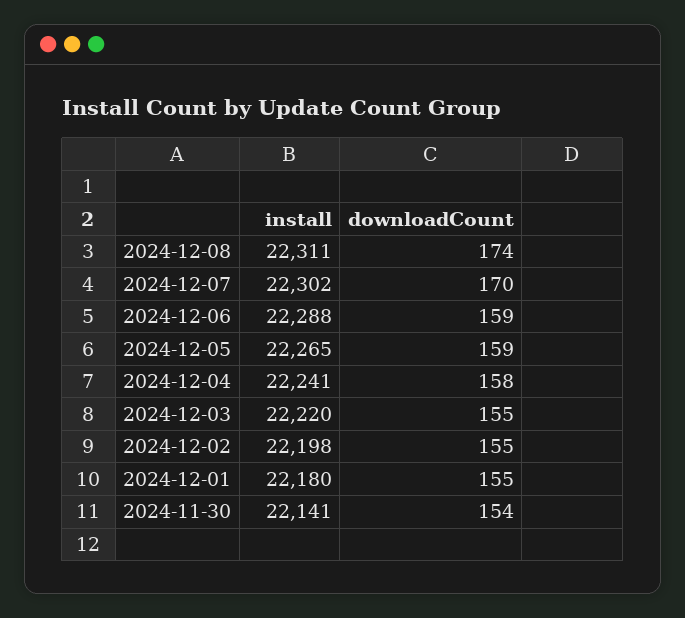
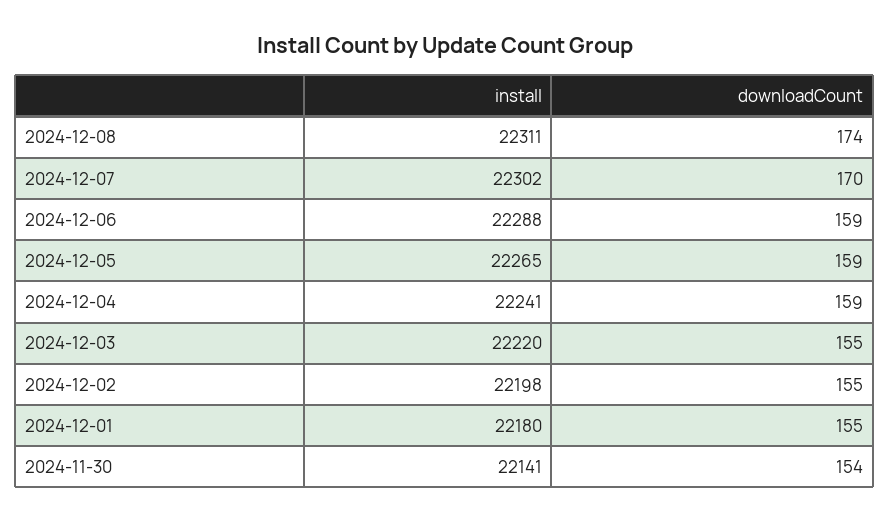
downloadCount, 2024-12-04: 158 -> 159

